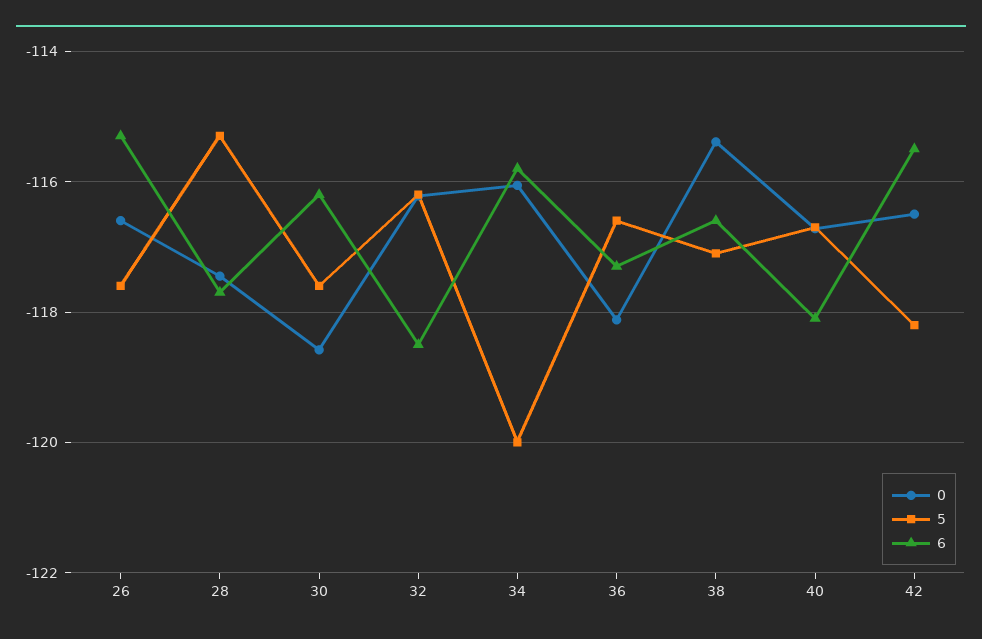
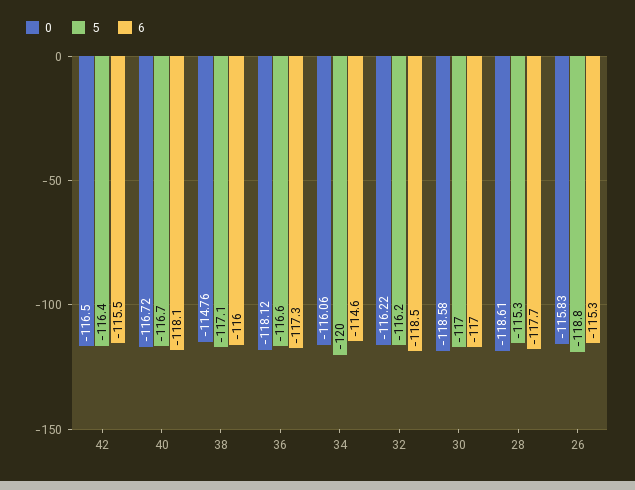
0, 26: -116.6 -> -115.83
5, 26: -117.6 -> -118.8
0, 28: -117.4 -> -118.61
5, 30: -117.6 -> -117
6, 30: -116.2 -> -117
6, 34: -115.8 -> -114.6
0, 38: -115.4 -> -114.76
6, 38: -116.6 -> -116
5, 42: -118.2 -> -116.4

